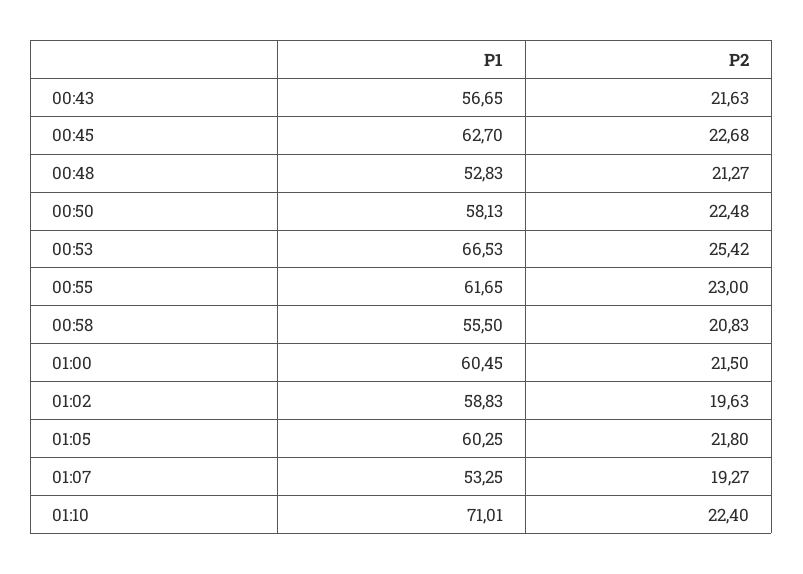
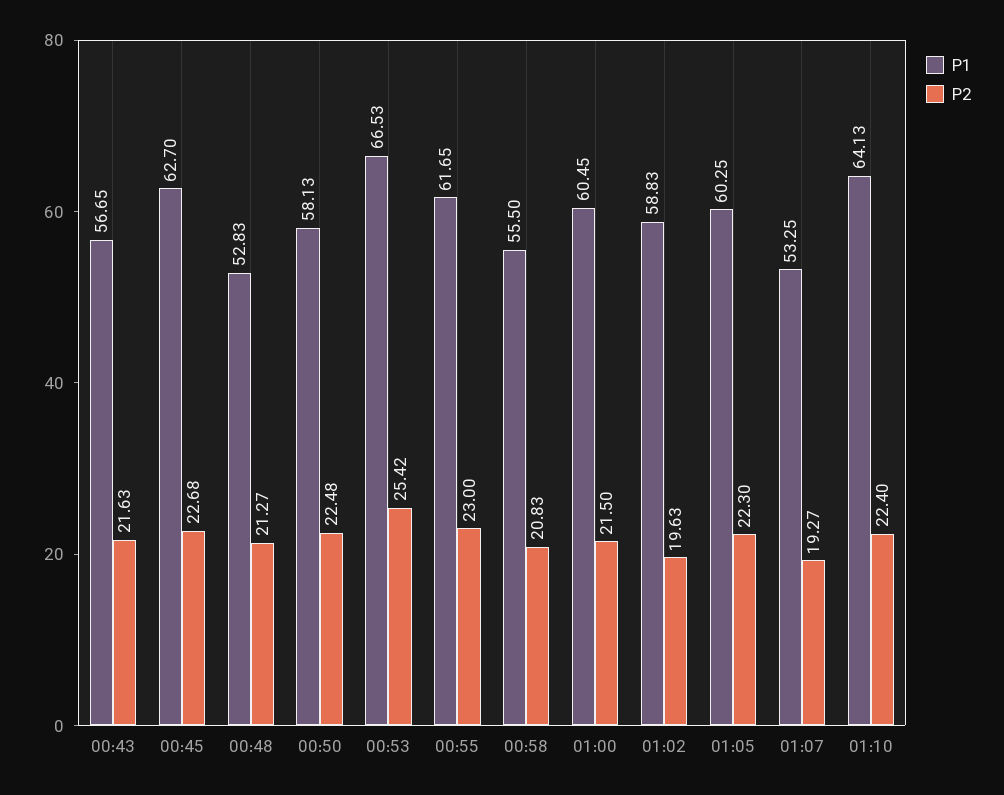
P2, 01:05: 21.8 -> 22.3
P1, 01:10: 71.01 -> 64.13

